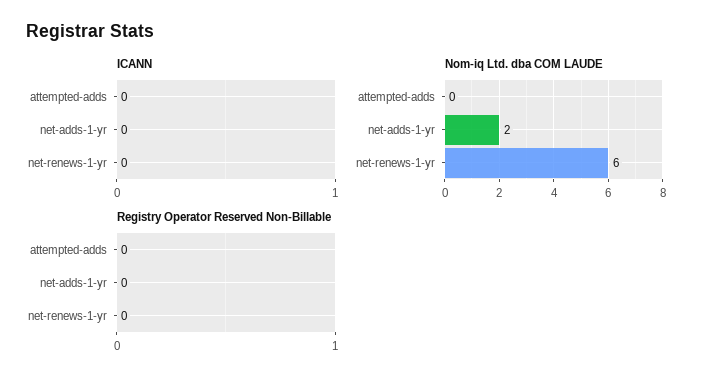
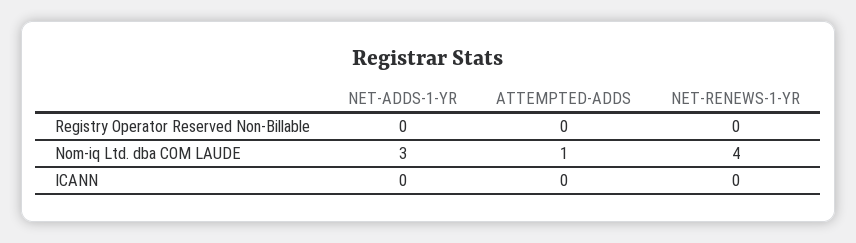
Nom-iq Ltd. dba COM LAUDE, attempted-adds: 0 -> 1
Nom-iq Ltd. dba COM LAUDE, net-adds-1-yr: 2 -> 3
Nom-iq Ltd. dba COM LAUDE, net-renews-1-yr: 6 -> 4

